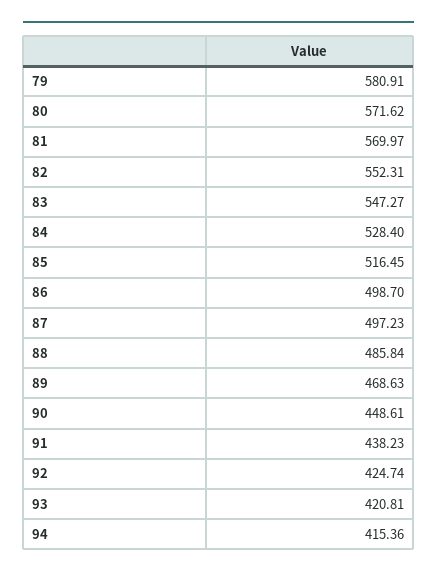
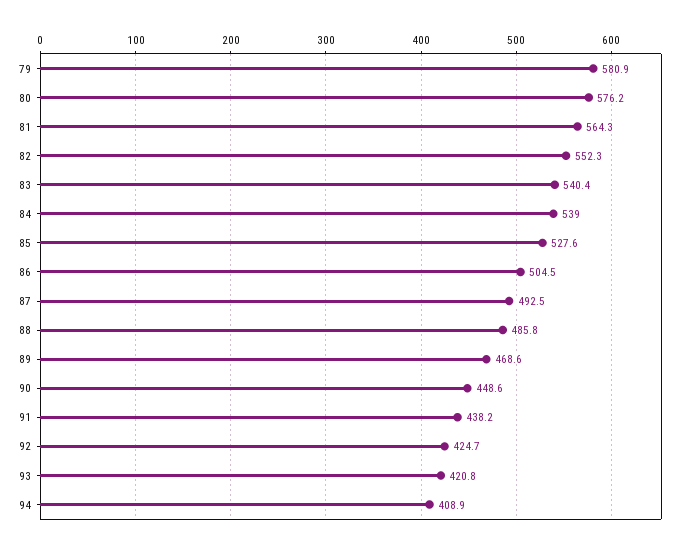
80: 571.62 -> 576.2
81: 569.97 -> 564.3
83: 547.27 -> 540.4
84: 528.4 -> 539
85: 516.45 -> 527.6
86: 498.7 -> 504.5
87: 497.23 -> 492.5
94: 415.36 -> 408.9

